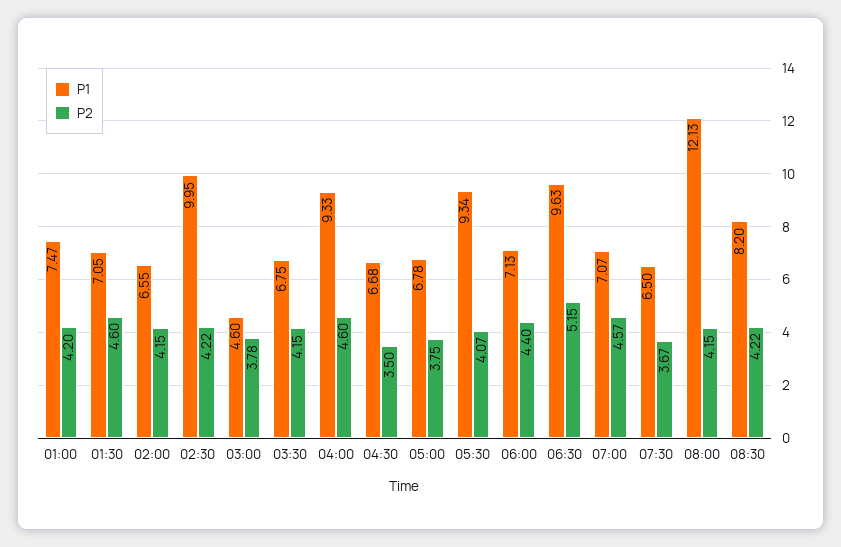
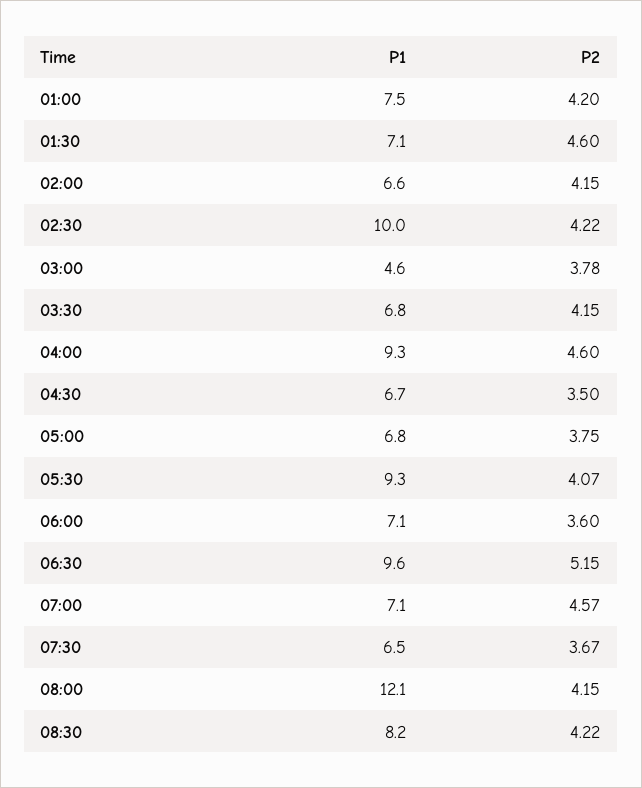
P2, 06:00: 4.4 -> 3.6

